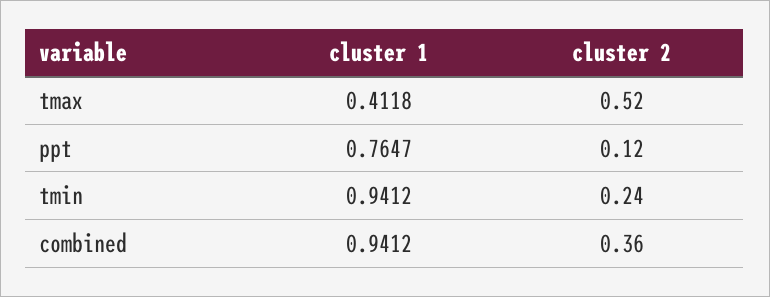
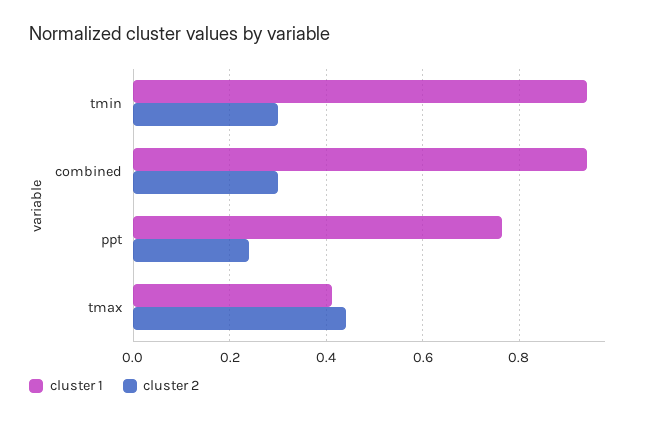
cluster 2, tmax: 0.52 -> 0.44
cluster 2, ppt: 0.12 -> 0.24
cluster 2, tmin: 0.24 -> 0.3
cluster 2, combined: 0.36 -> 0.3

